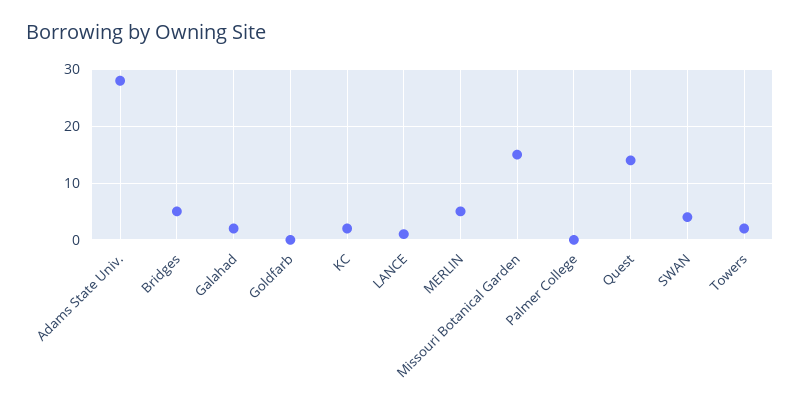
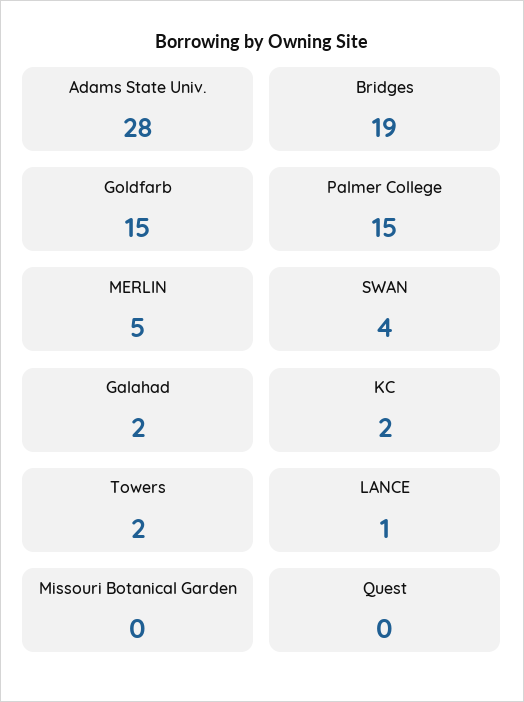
Bridges: 5 -> 19
Goldfarb: 0 -> 15
Missouri Botanical Garden: 15 -> 0
Palmer College: 0 -> 15
Quest: 15 -> 0

